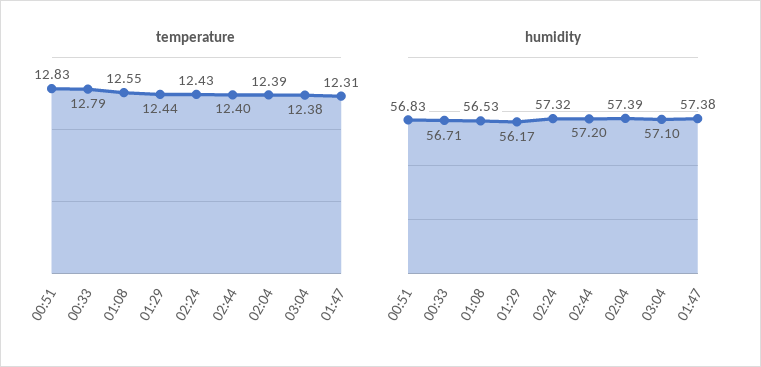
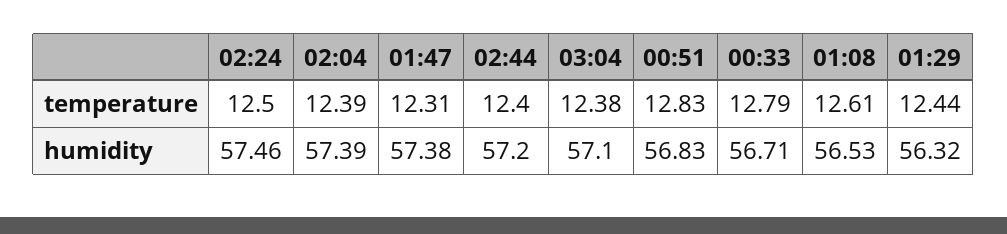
temperature, 01:08: 12.55 -> 12.61
temperature, 02:24: 12.43 -> 12.5
humidity, 01:29: 56.17 -> 56.32
humidity, 02:24: 57.32 -> 57.46

